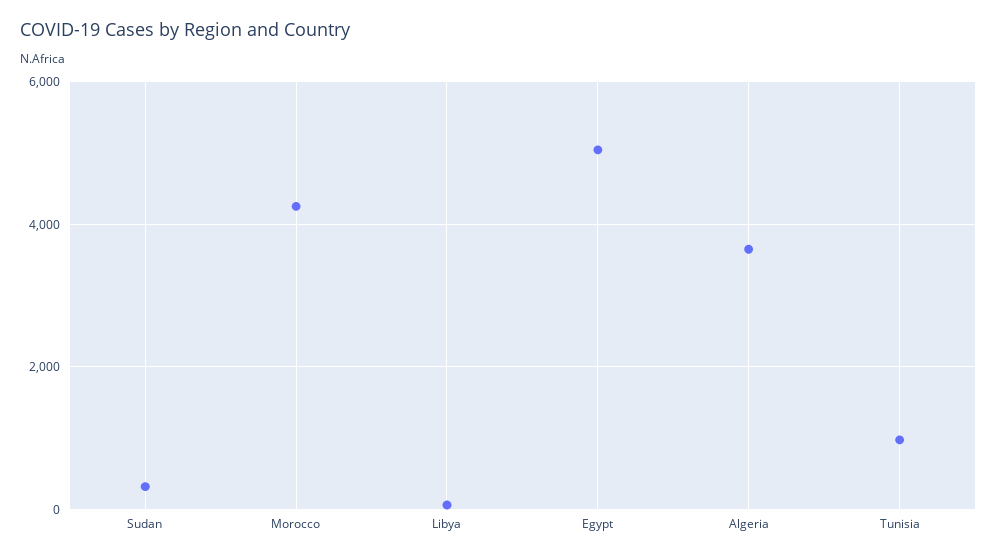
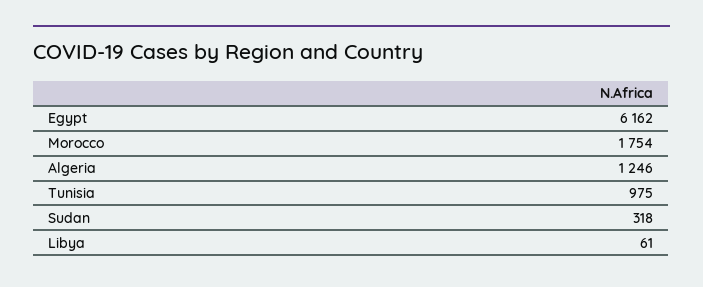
Morocco: 4200 -> 1754
Egypt: 5000 -> 6162
Algeria: 3600 -> 1246

